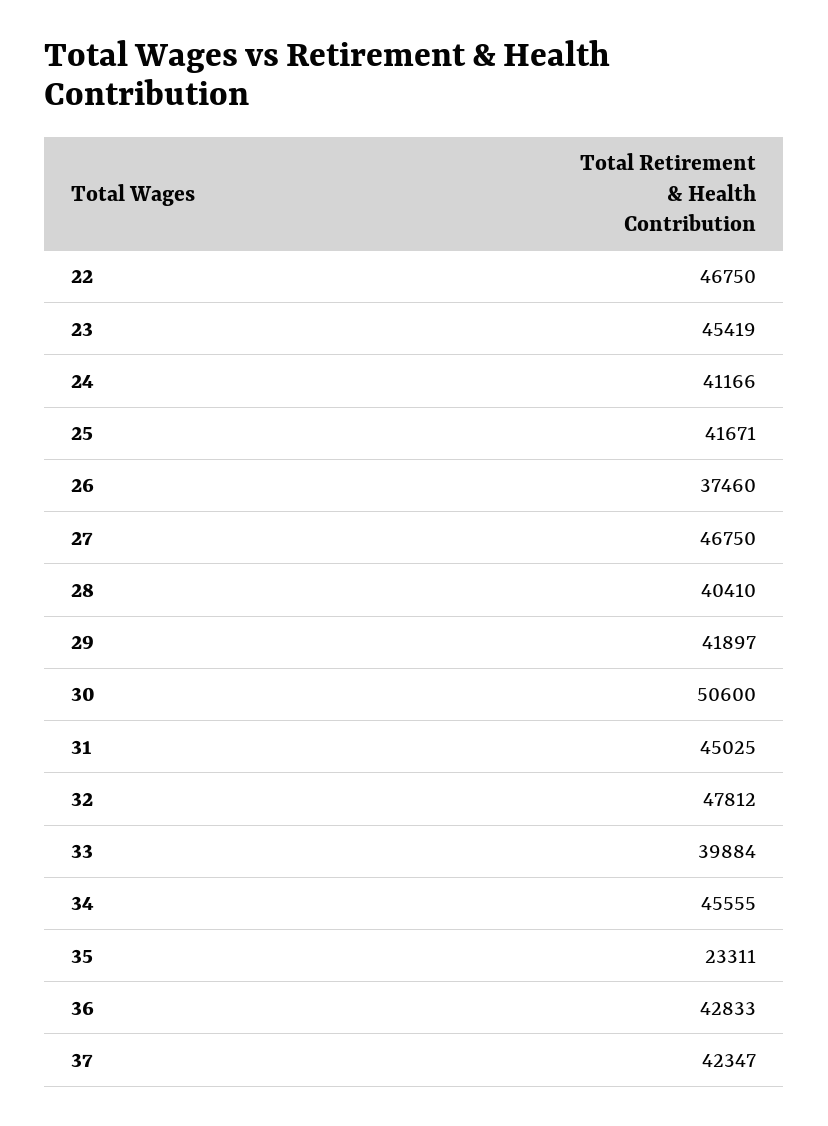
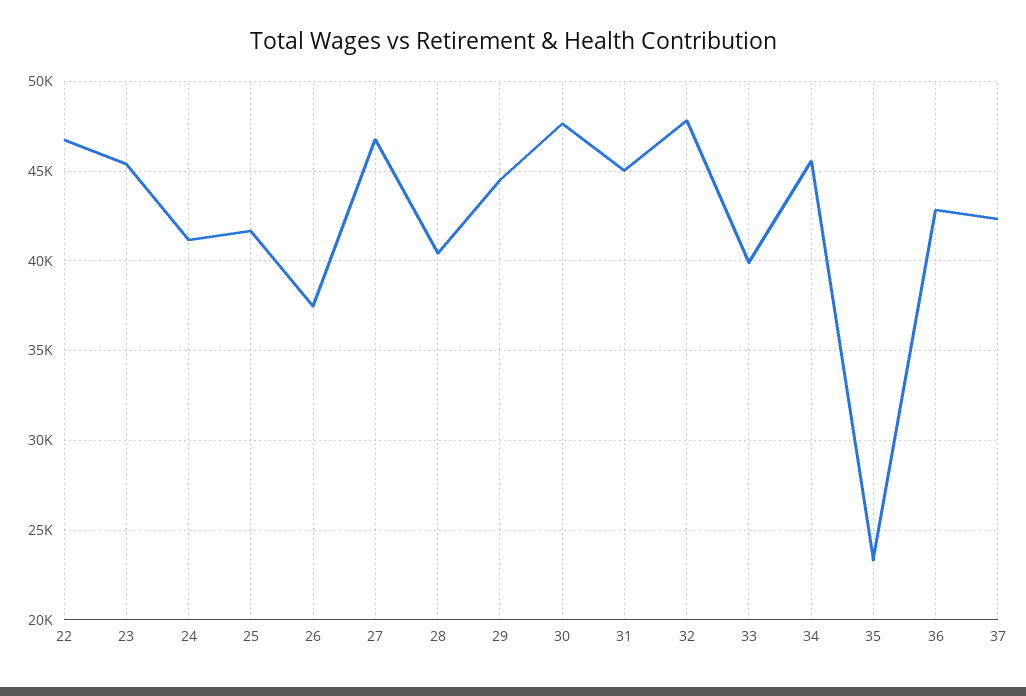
29: 41897 -> 44500
30: 50600 -> 47500

